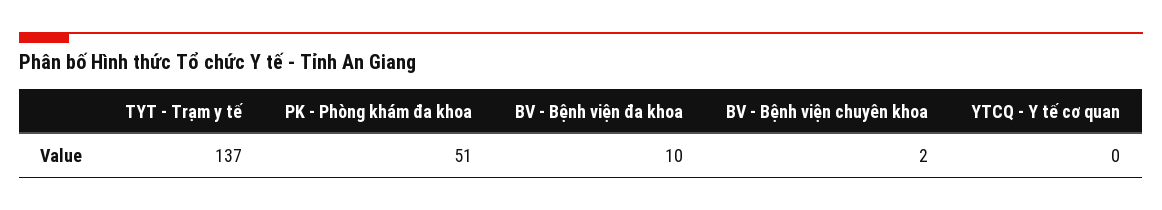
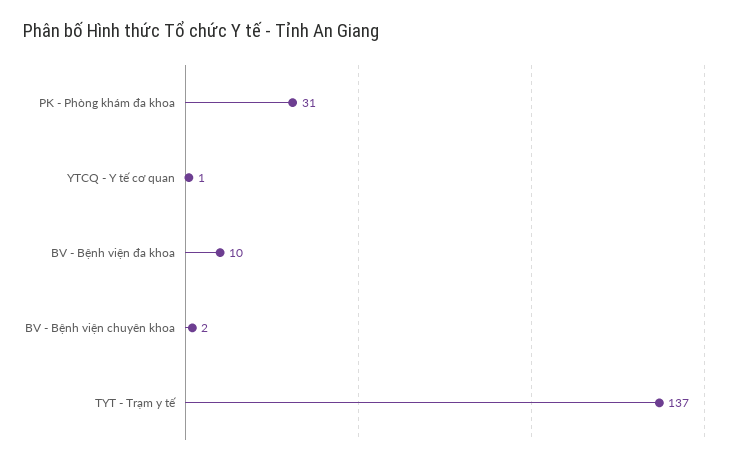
PK - Phòng khám đa khoa: 51 -> 31
YTCQ - Y tế cơ quan: 0 -> 1

